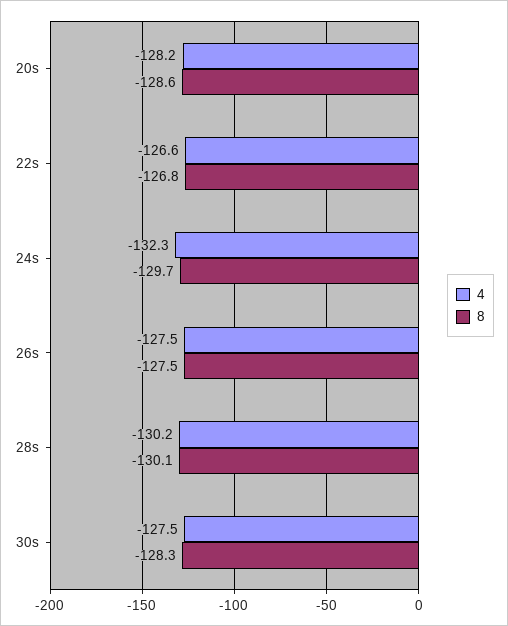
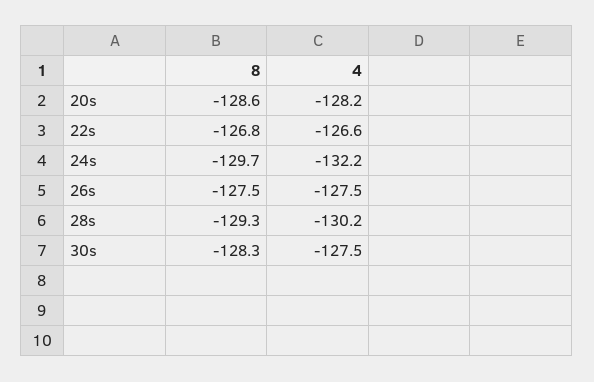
4, 24s: -132.3 -> -132.2
8, 28s: -130.1 -> -129.3

